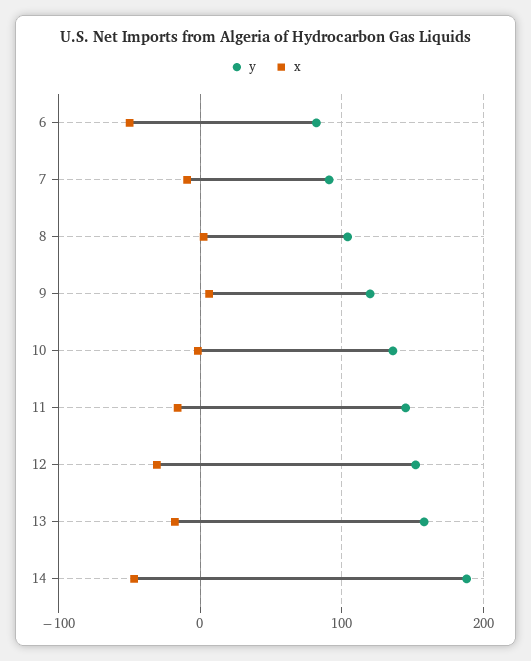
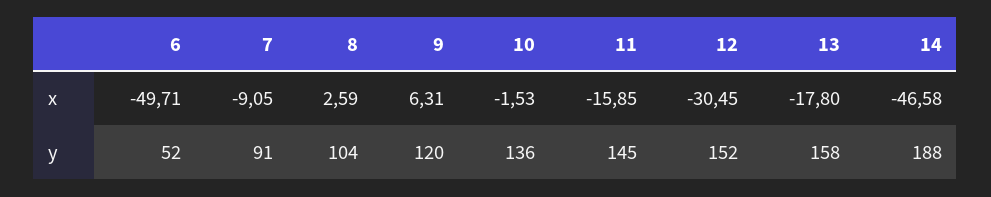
y, 6: 80 -> 52

